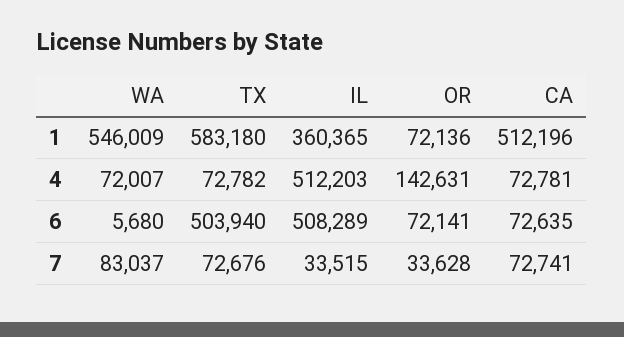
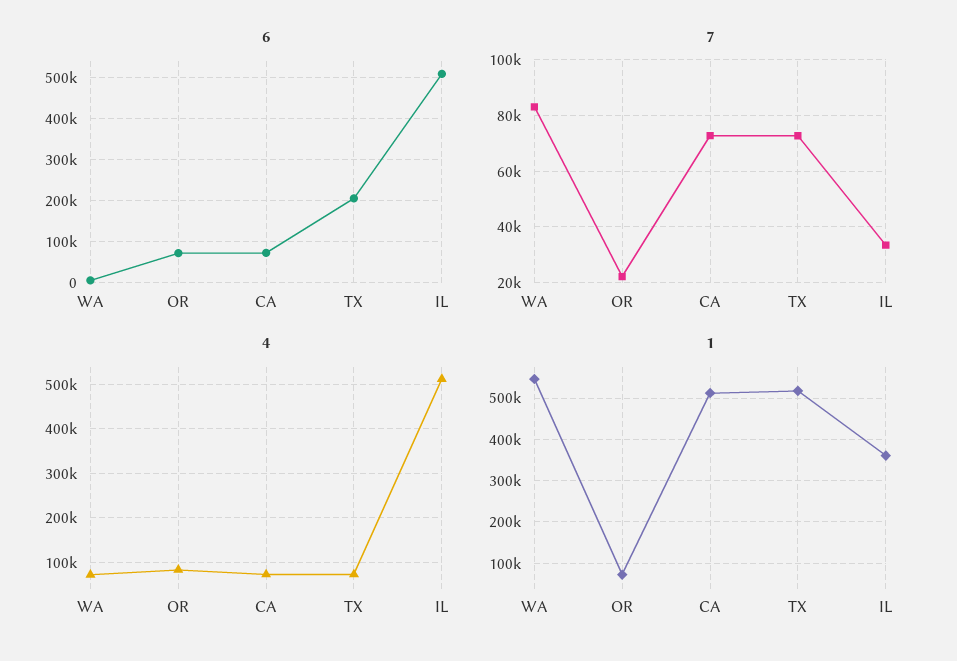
1, TX: 583180 -> 520000
4, OR: 142631 -> 80000
6, TX: 503940 -> 200000
7, OR: 33628 -> 22500

